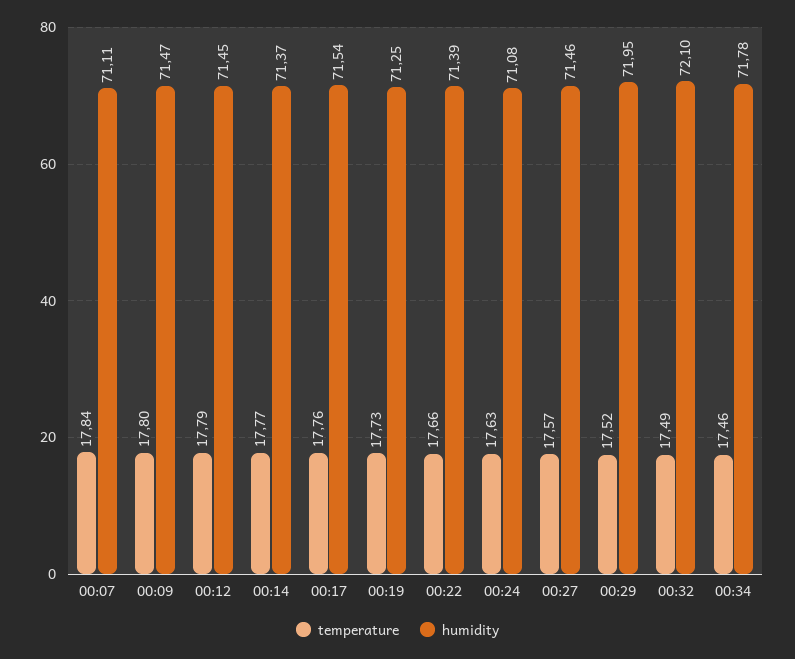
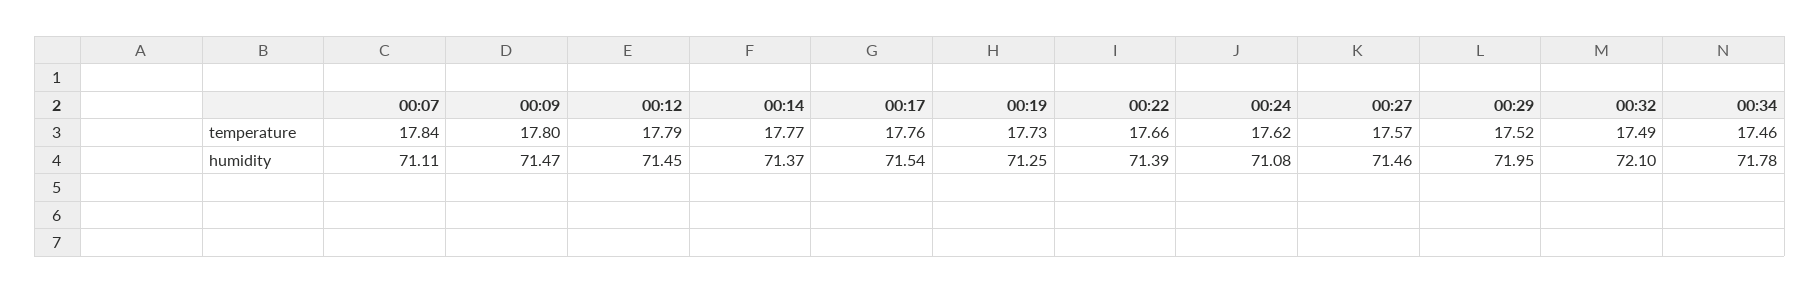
temperature, 00:24: 17.63 -> 17.62

